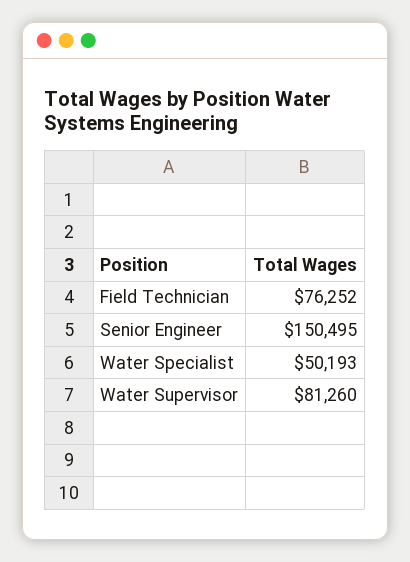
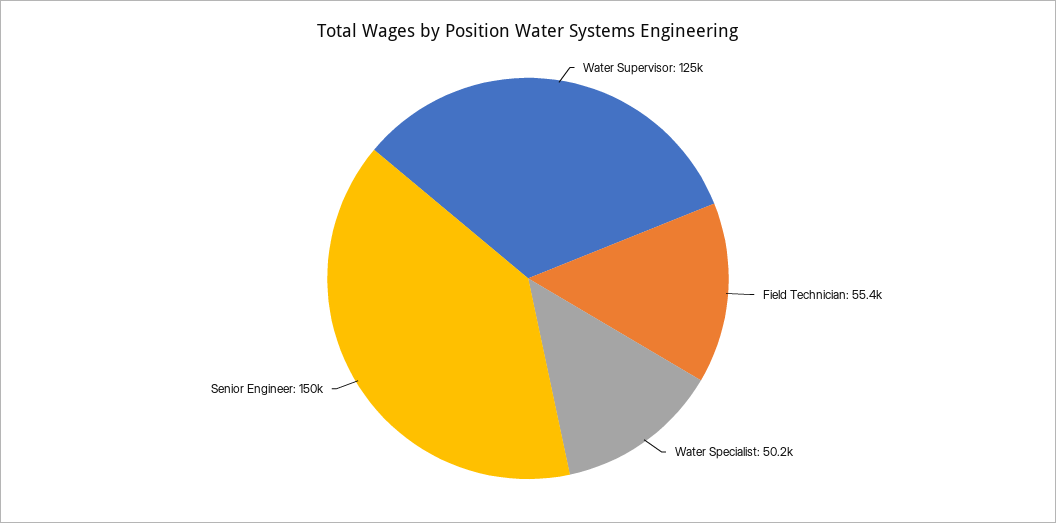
Field Technician: 76252 -> 55400
Water Supervisor: 81260 -> 125000

